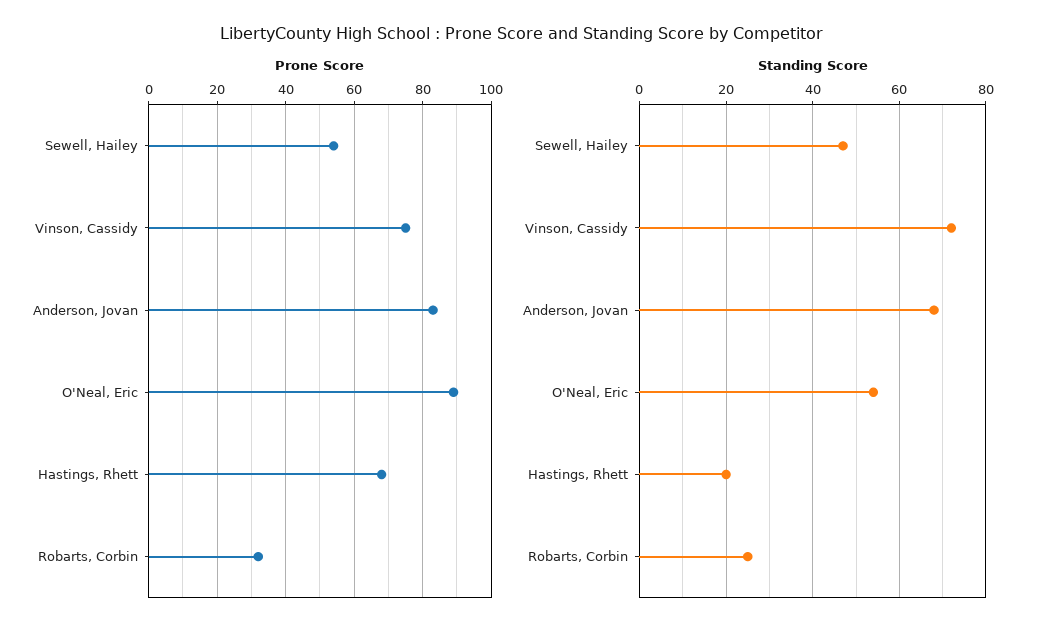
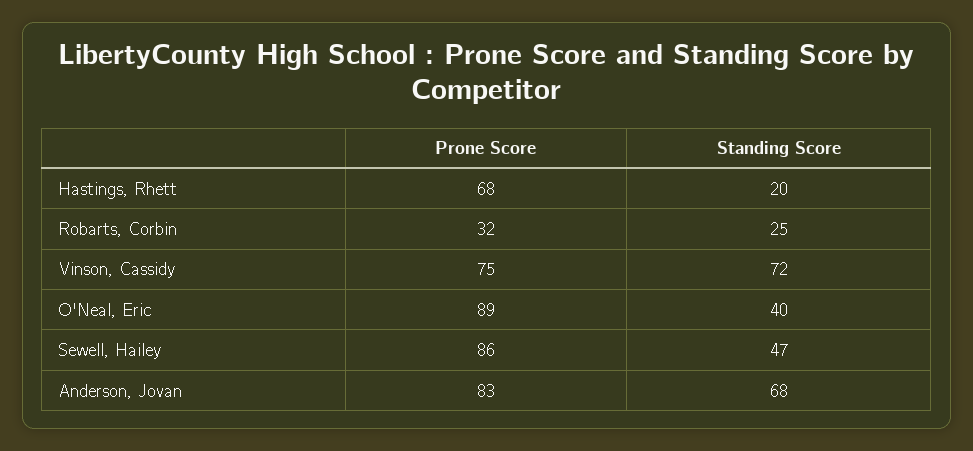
Prone Score, Sewell, Hailey: 55 -> 86
Standing Score, O'Neal, Eric: 55 -> 40

